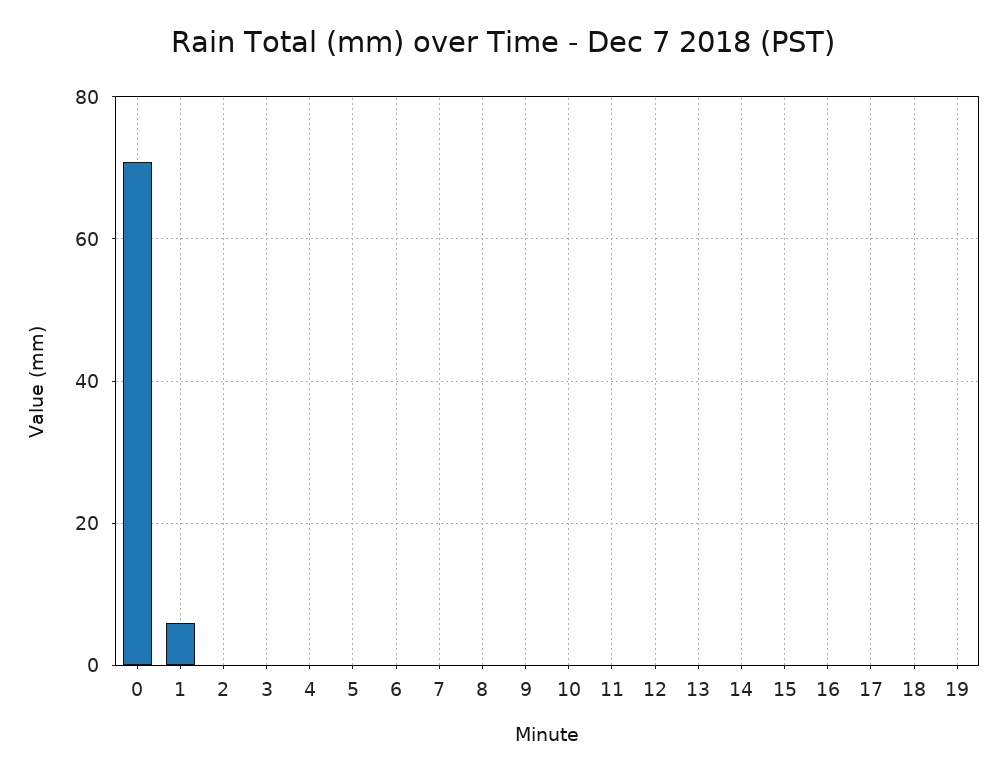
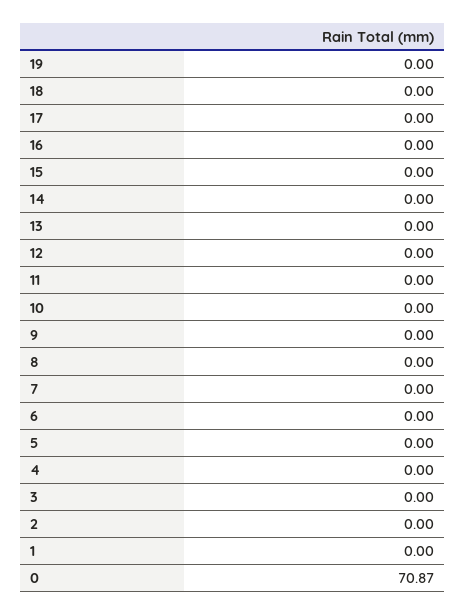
1: 6 -> 0

